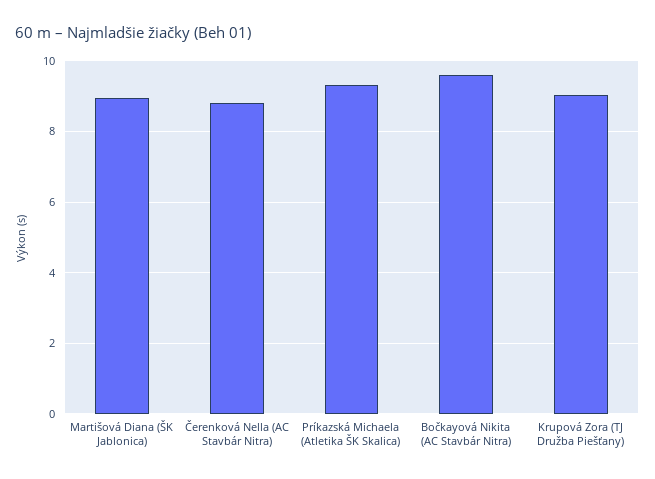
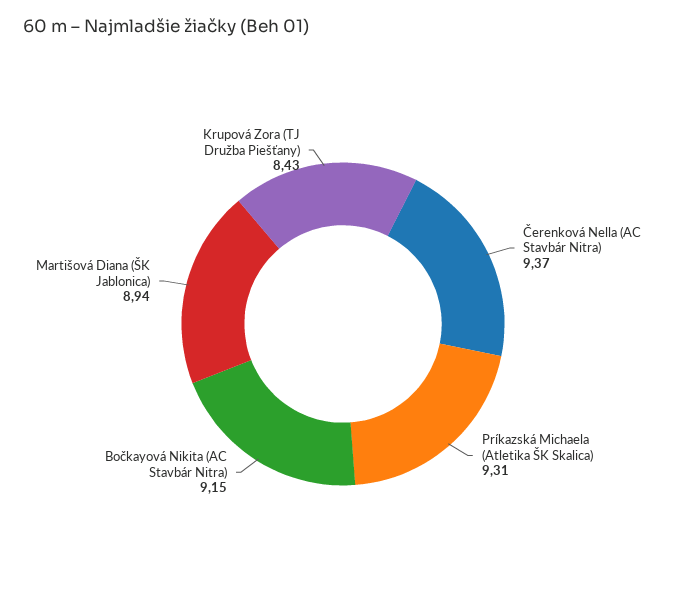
Čerenková Nella (AC Stavbár Nitra): 8.8 -> 9.37
Bočkayová Nikita (AC Stavbár Nitra): 9.6 -> 9.15
Krupová Zora (TJ Družba Piešťany): 9 -> 8.43

